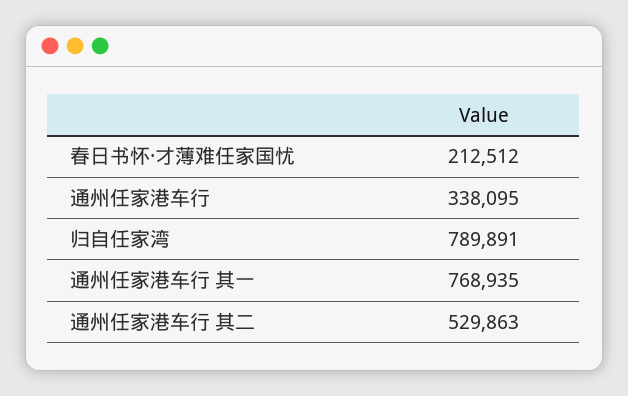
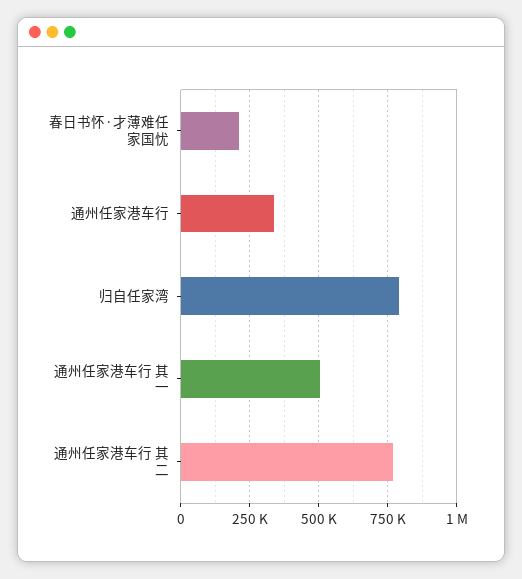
通州任家港车行 其一: 768935 -> 500000
通州任家港车行 其二: 529863 -> 775000

